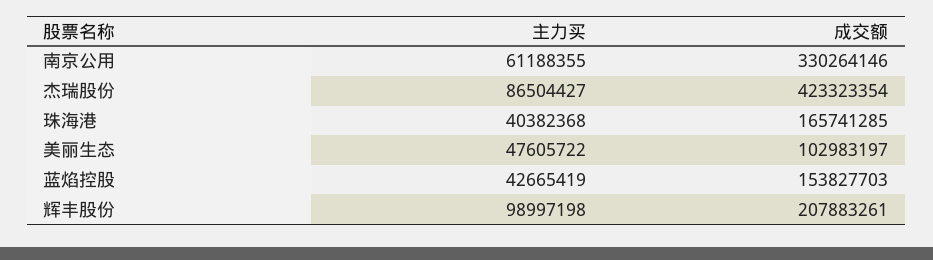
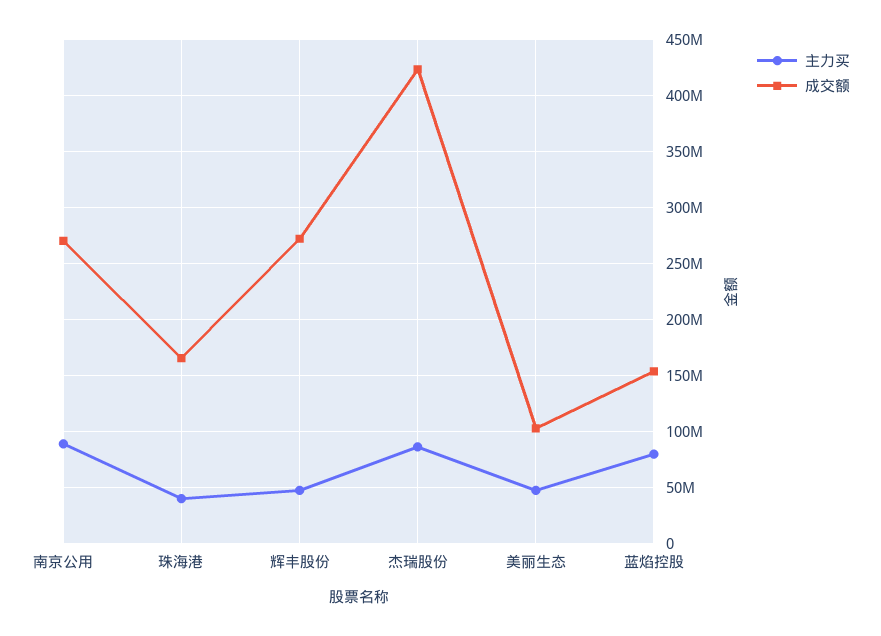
主力买, 南京公用: 61188355 -> 90000000
成交额, 南京公用: 330264146 -> 270000000
主力买, 蓝焰控股: 42665419 -> 80000000
主力买, 辉丰股份: 98997198 -> 50000000
成交额, 辉丰股份: 207883261 -> 270000000

